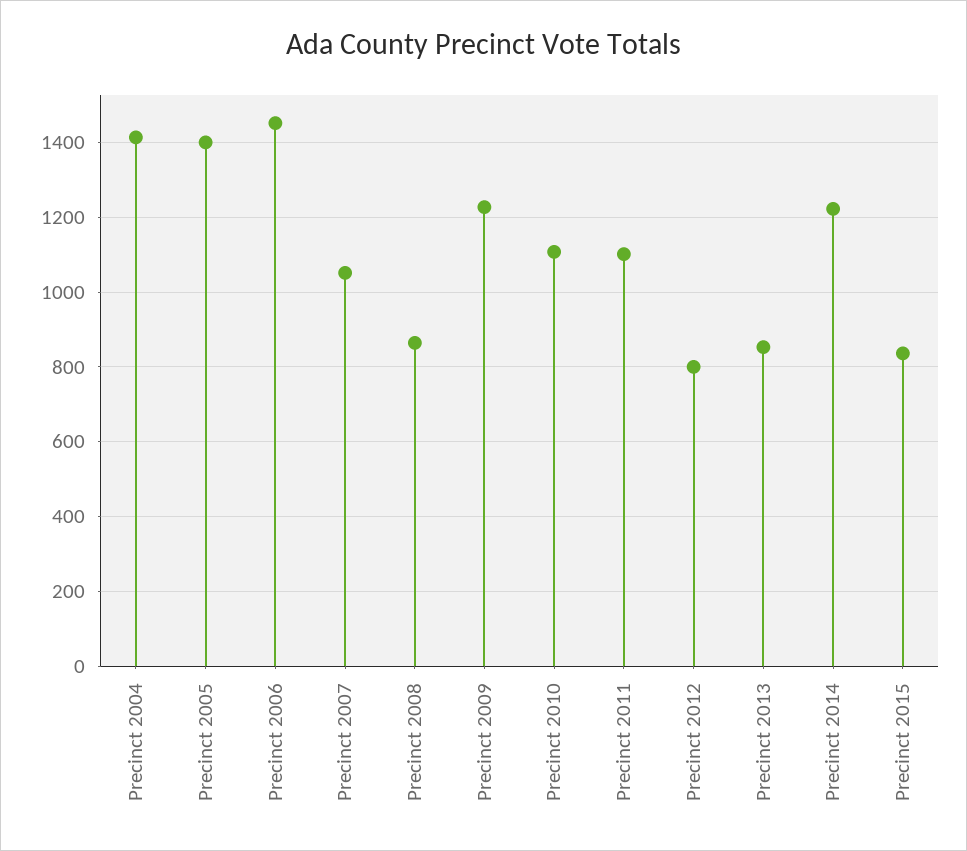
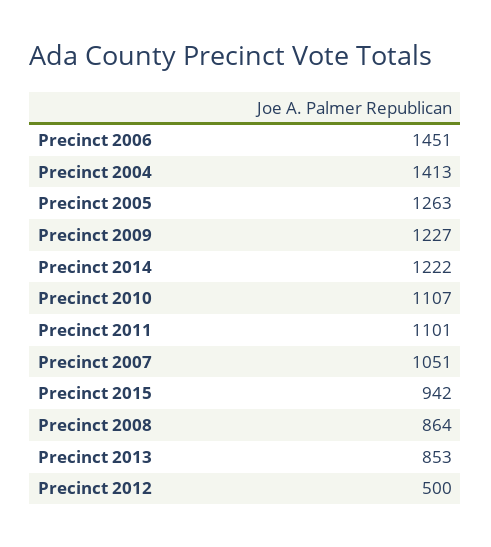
Precinct 2005: 1400 -> 1263
Precinct 2012: 800 -> 500
Precinct 2015: 840 -> 942

